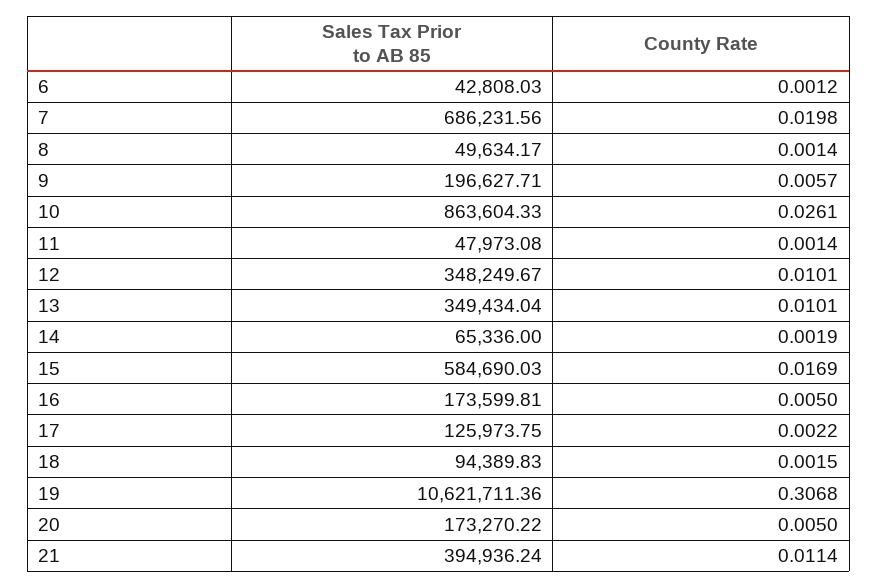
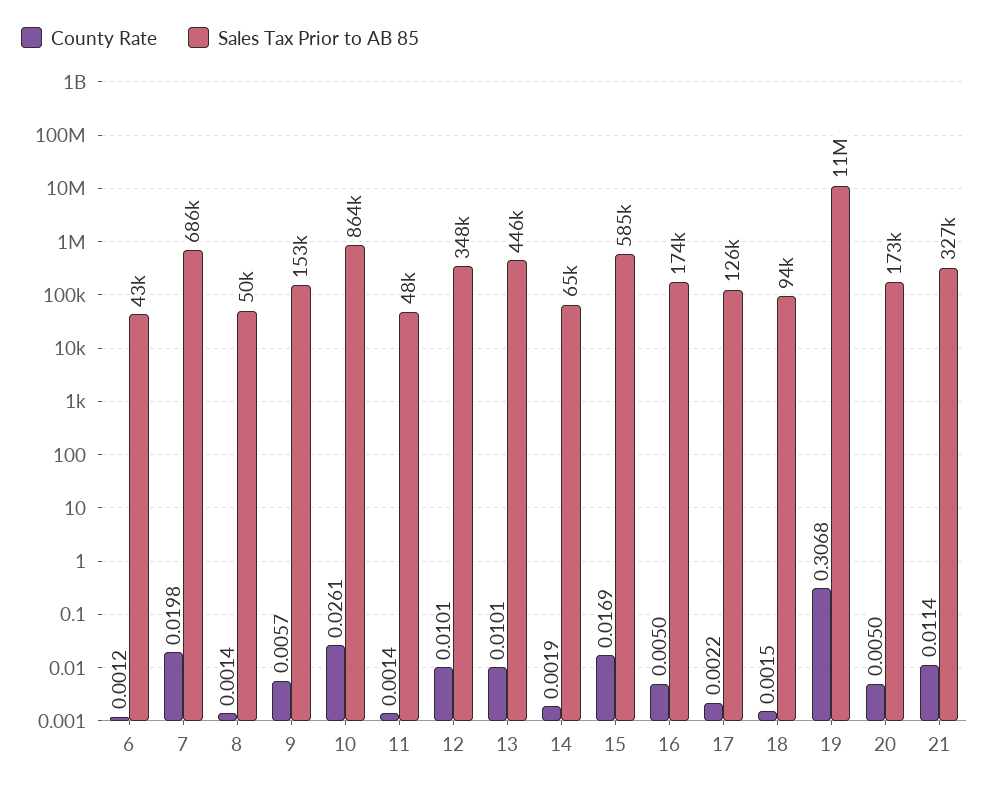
Sales Tax Prior to AB 85, 9: 196627.71 -> 153000
Sales Tax Prior to AB 85, 13: 349434.04 -> 446000
Sales Tax Prior to AB 85, 21: 394936.24 -> 327000

